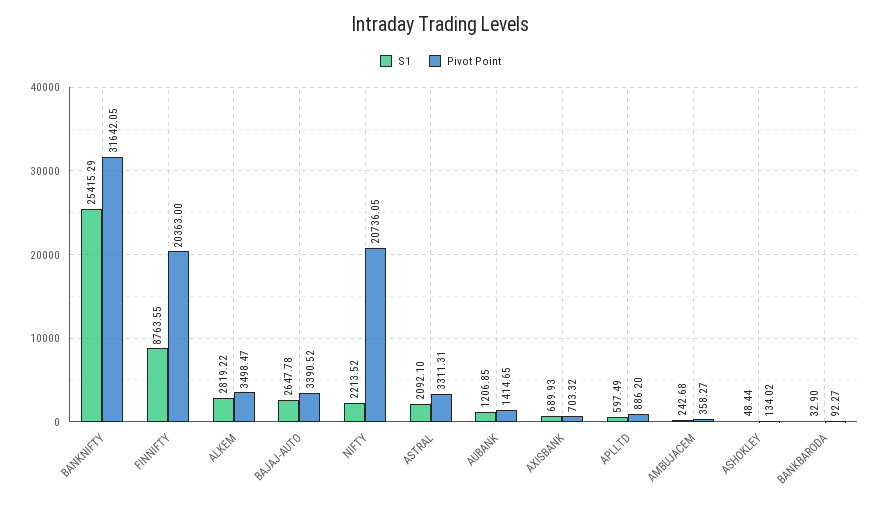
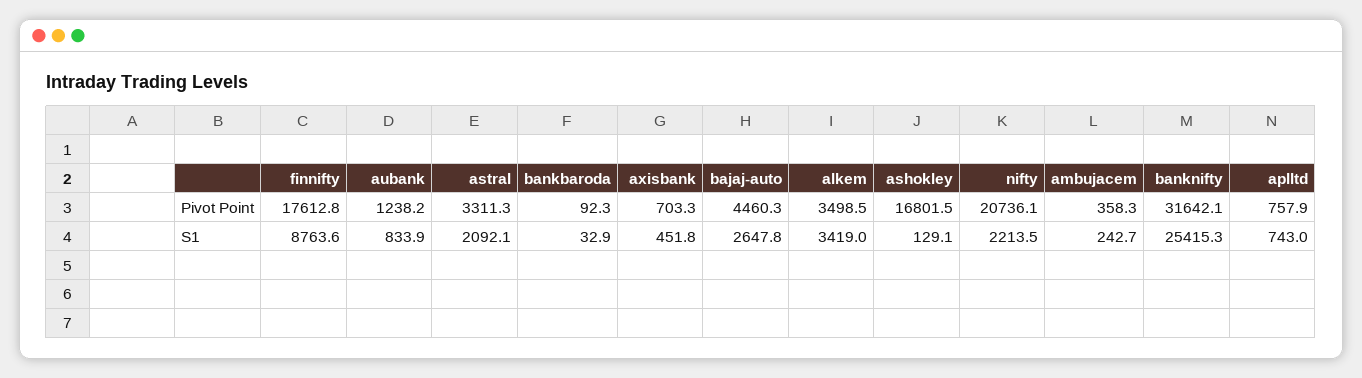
Pivot Point, FINNIFTY: 20363 -> 17612.8
S1, ALKEM: 2819.22 -> 3419
Pivot Point, BAJAJ-AUTO: 3390.52 -> 4460.3
S1, AUBANK: 1206.85 -> 833.9
Pivot Point, AUBANK: 1414.65 -> 1238.2
S1, AXISBANK: 689.93 -> 451.8
S1, APLLTD: 597.49 -> 743
Pivot Point, APLLTD: 886.2 -> 757.9
S1, ASHOKLEY: 48.44 -> 129.1
Pivot Point, ASHOKLEY: 134.02 -> 16801.5

